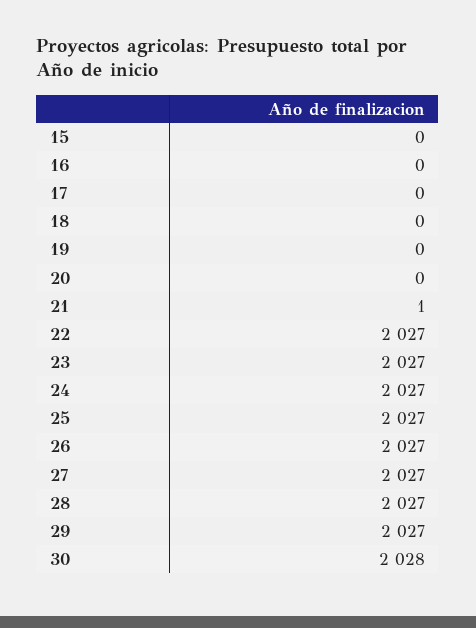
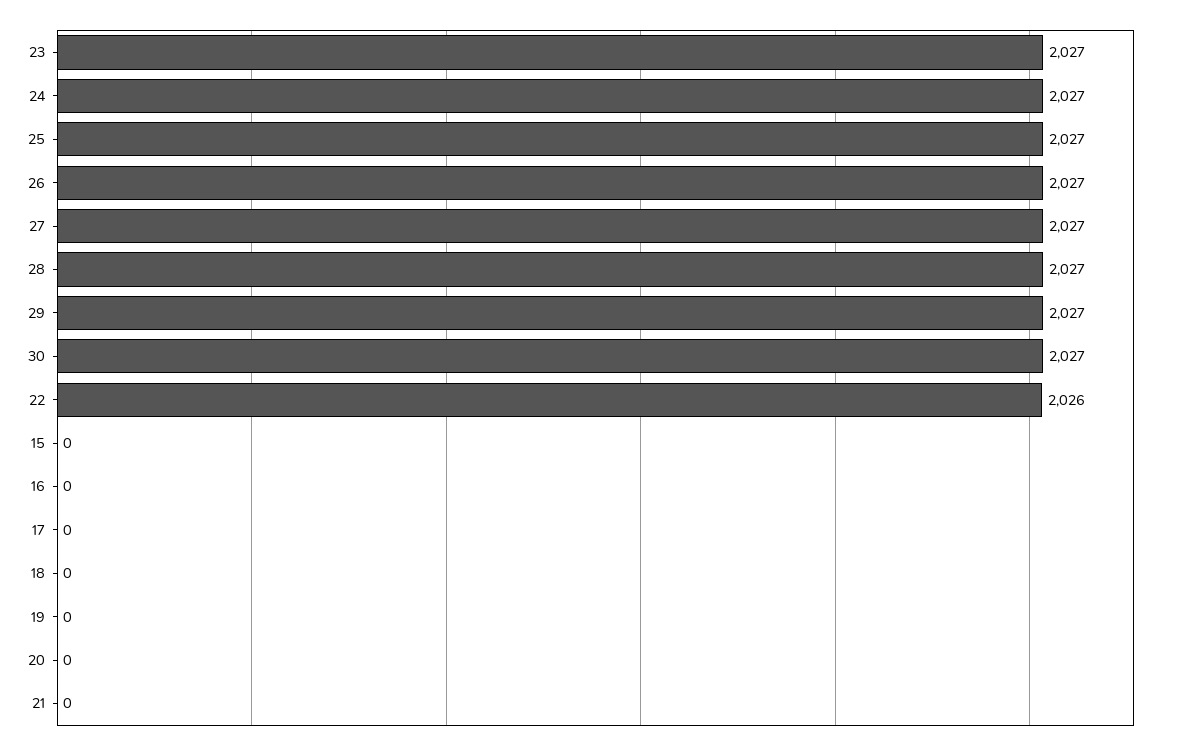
21: 1 -> 0
22: 2027 -> 2026
30: 2028 -> 2027

